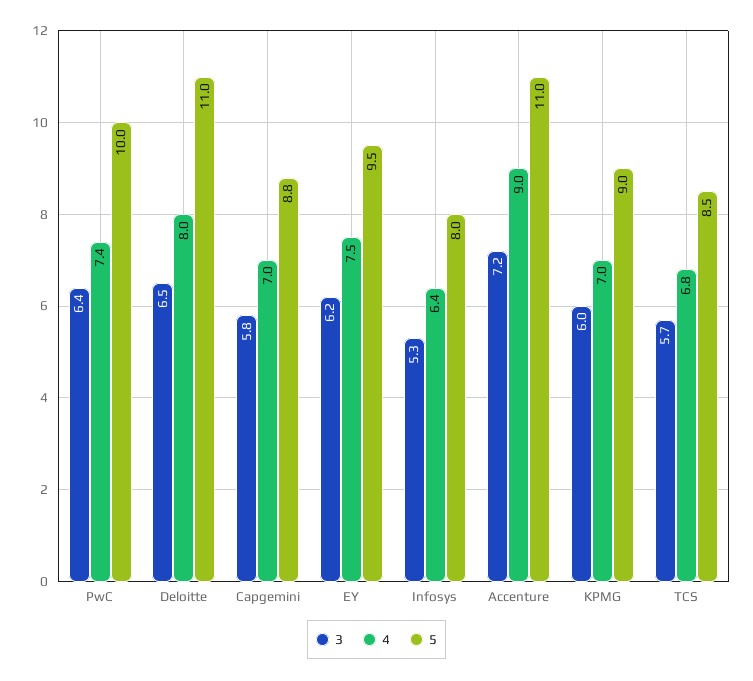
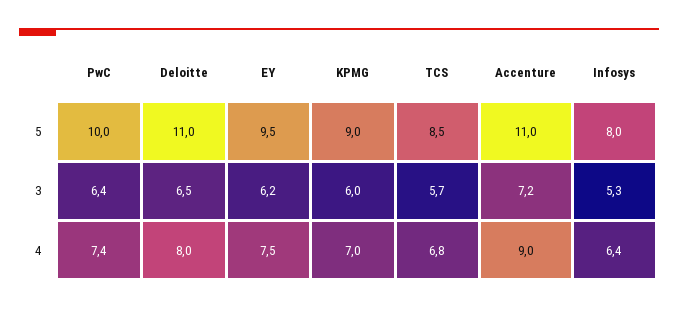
3, Capgemini: 5.8 -> none
4, Capgemini: 7 -> none
5, Capgemini: 8.8 -> none

